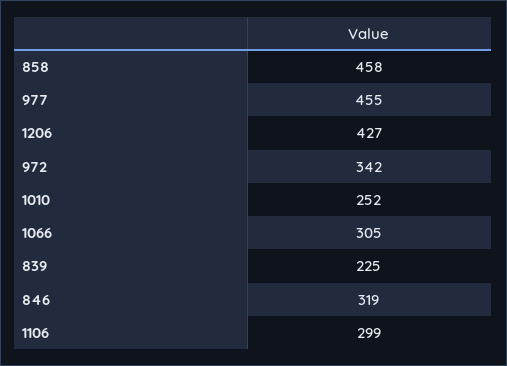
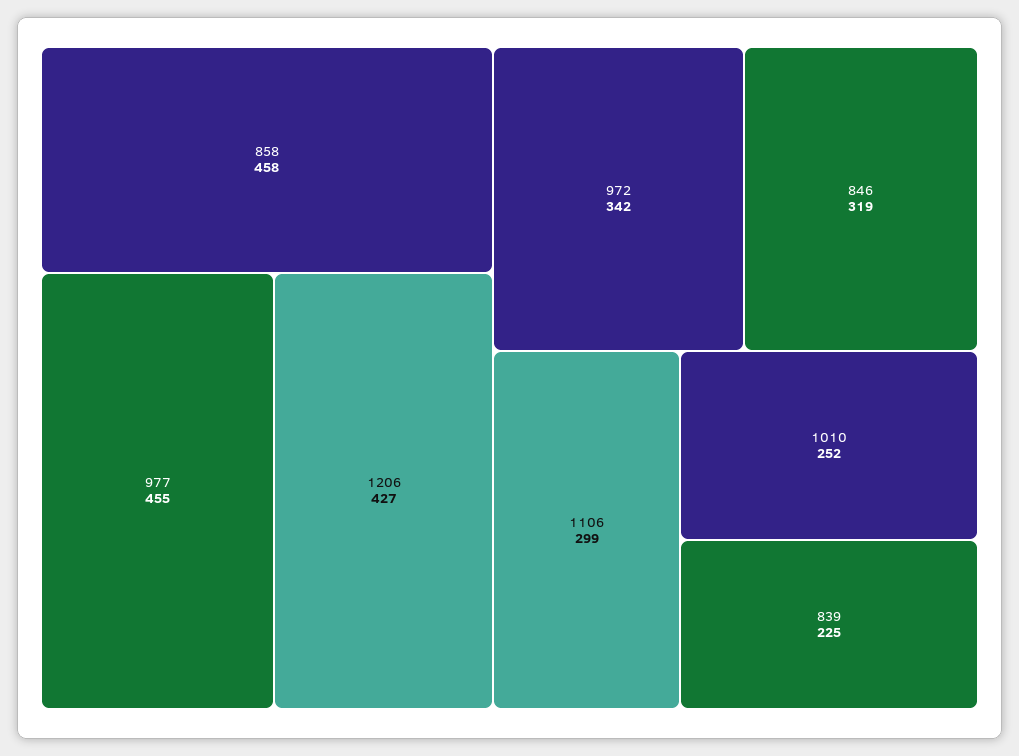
1066: 305 -> none

